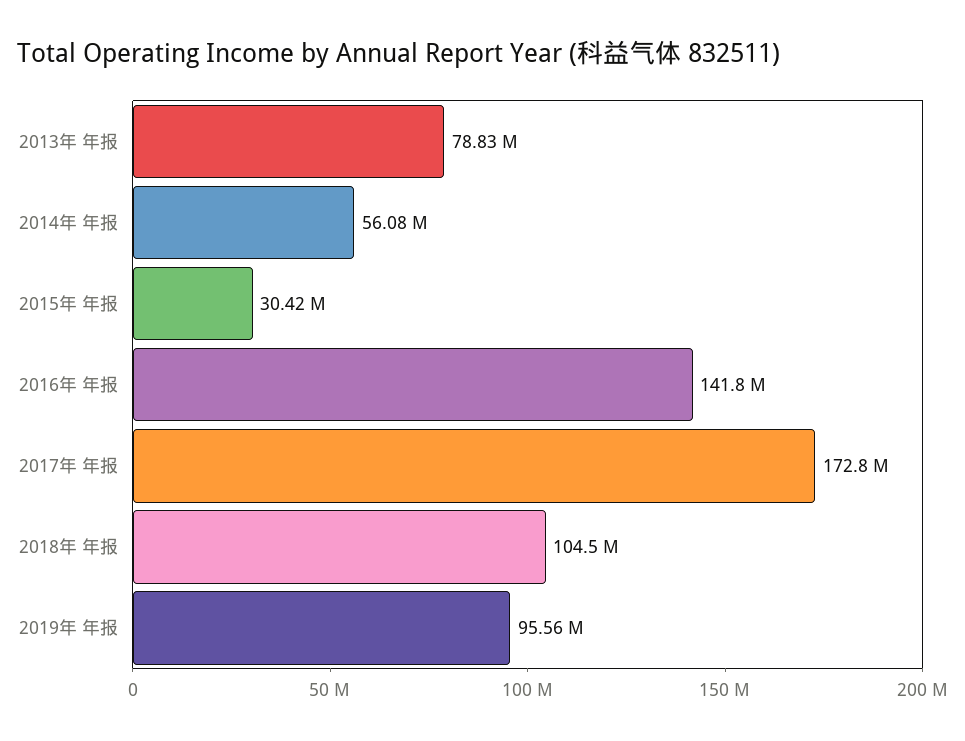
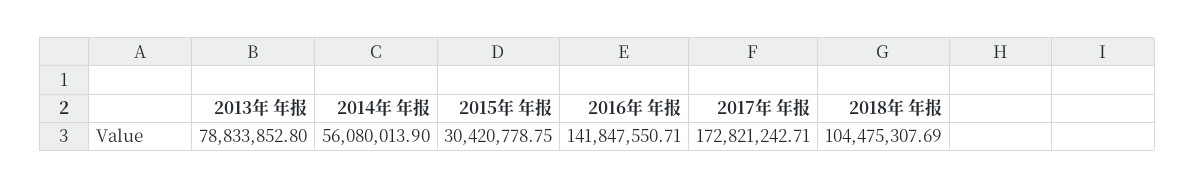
2019年 年报: 95560000 -> none

